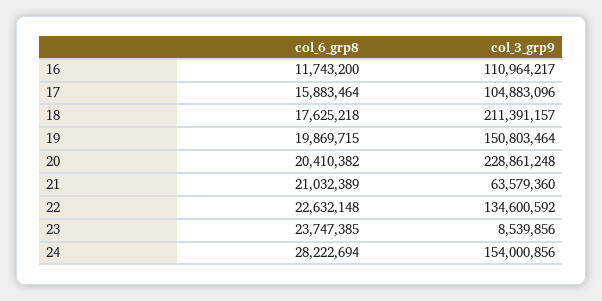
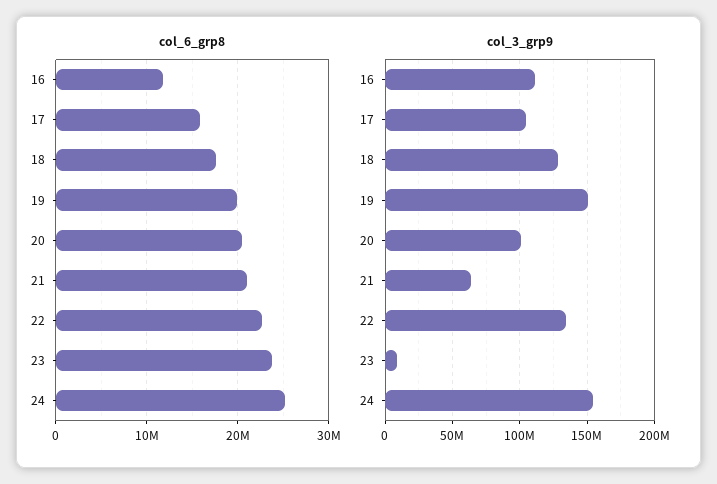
col_3_grp9, 18: 211391157 -> 130000000
col_3_grp9, 20: 228861248 -> 100000000
col_6_grp8, 24: 28222694 -> 25000000

